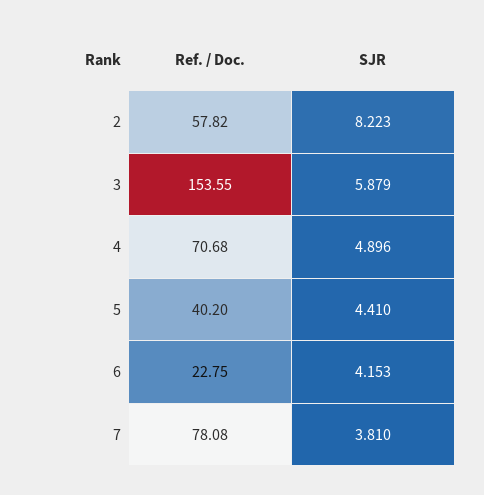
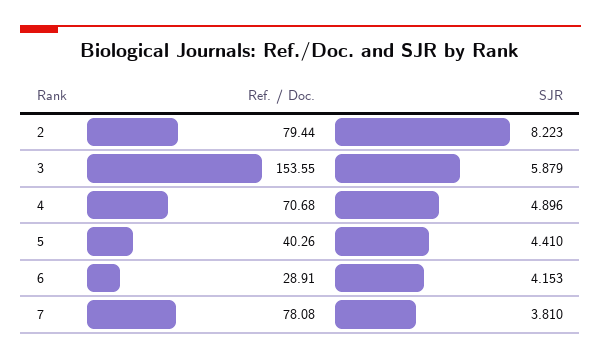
Ref. / Doc., 2: 57.82 -> 79.44
Ref. / Doc., 5: 40.2 -> 40.26
Ref. / Doc., 6: 22.75 -> 28.91

